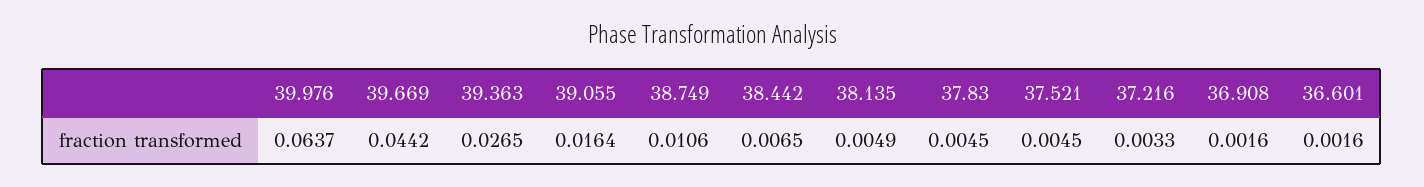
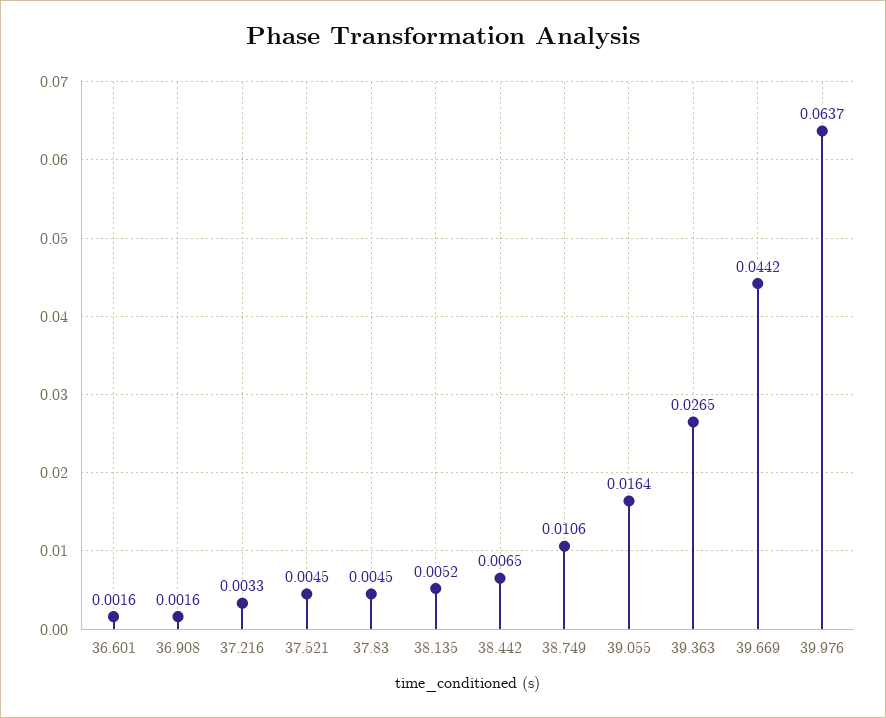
38.135: 0.0049 -> 0.0052

